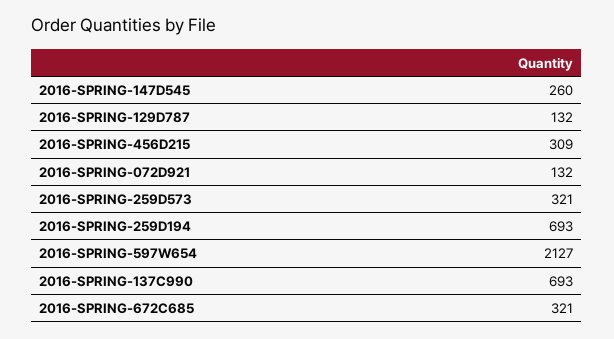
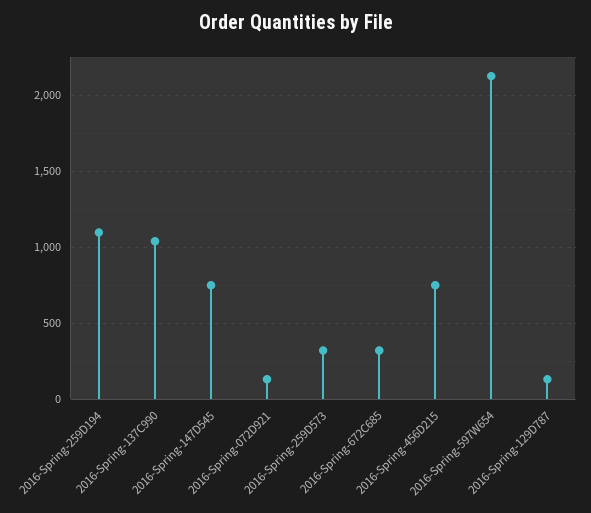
2016-SPRING-147D545: 260 -> 750
2016-SPRING-456D215: 309 -> 750
2016-SPRING-259D194: 693 -> 1100
2016-SPRING-137C990: 693 -> 1050

